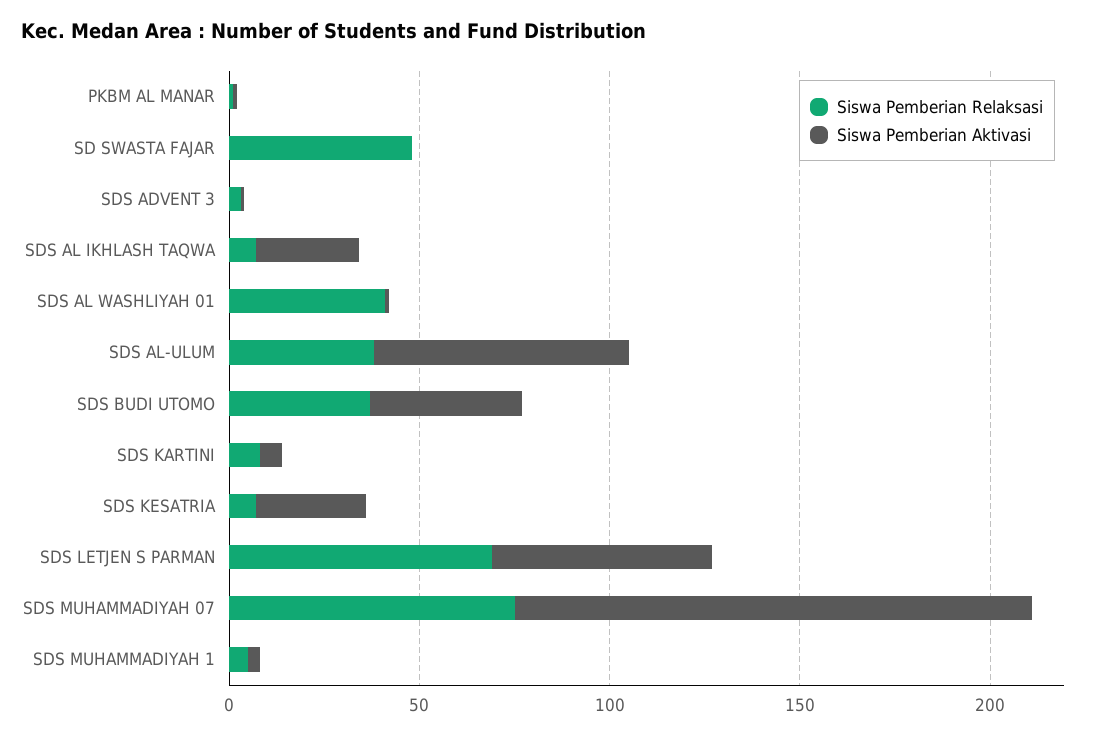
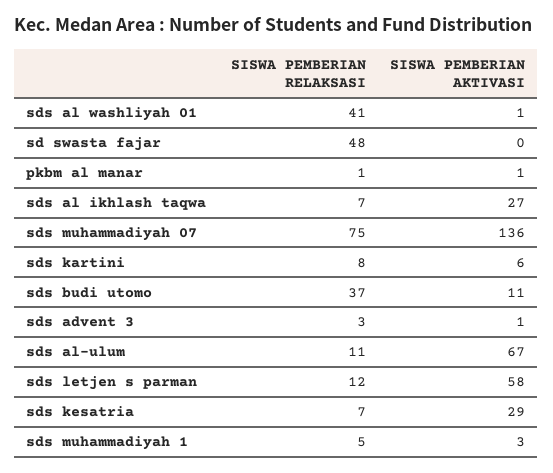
Siswa Pemberian Relaksasi, SDS AL-ULUM: 40 -> 11
Siswa Pemberian Aktivasi, SDS BUDI UTOMO: 40 -> 11
Siswa Pemberian Relaksasi, SDS LETJEN S PARMAN: 70 -> 12

